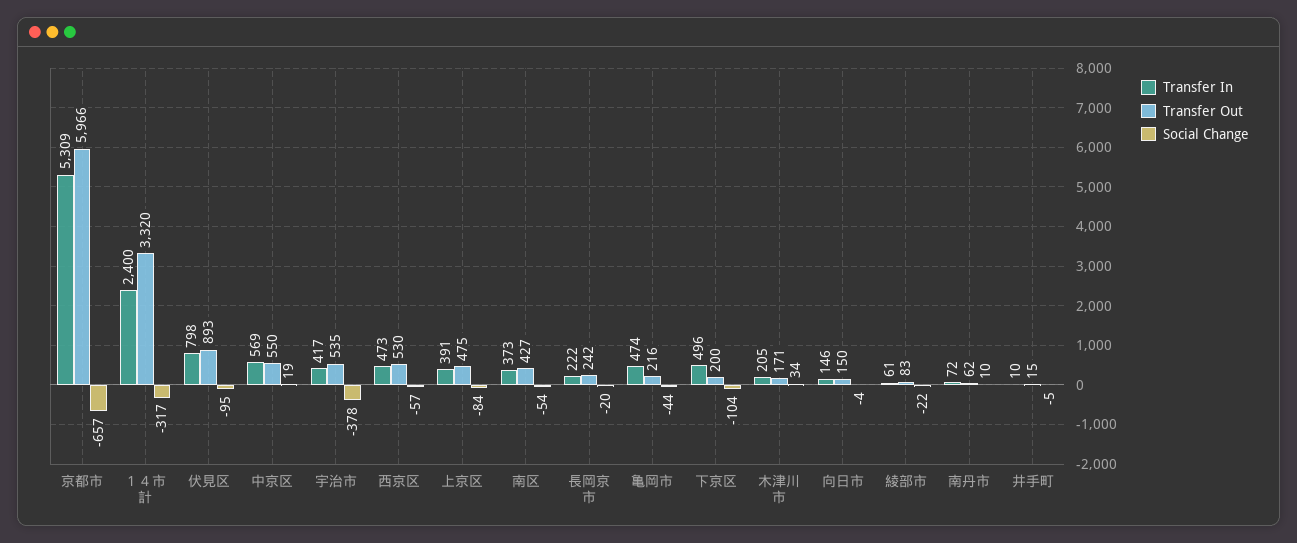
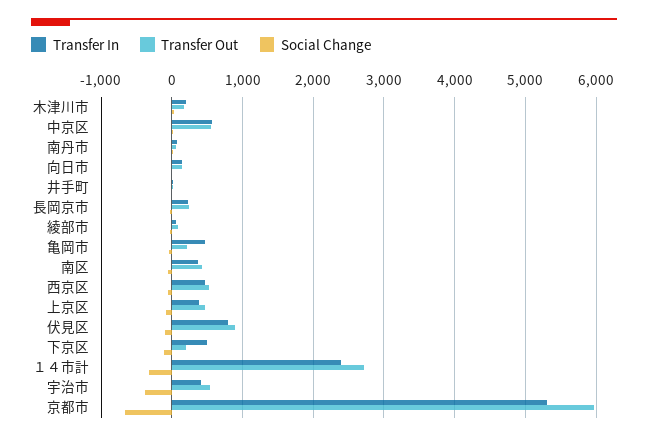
Transfer Out, １４市計: 3320 -> 2700

